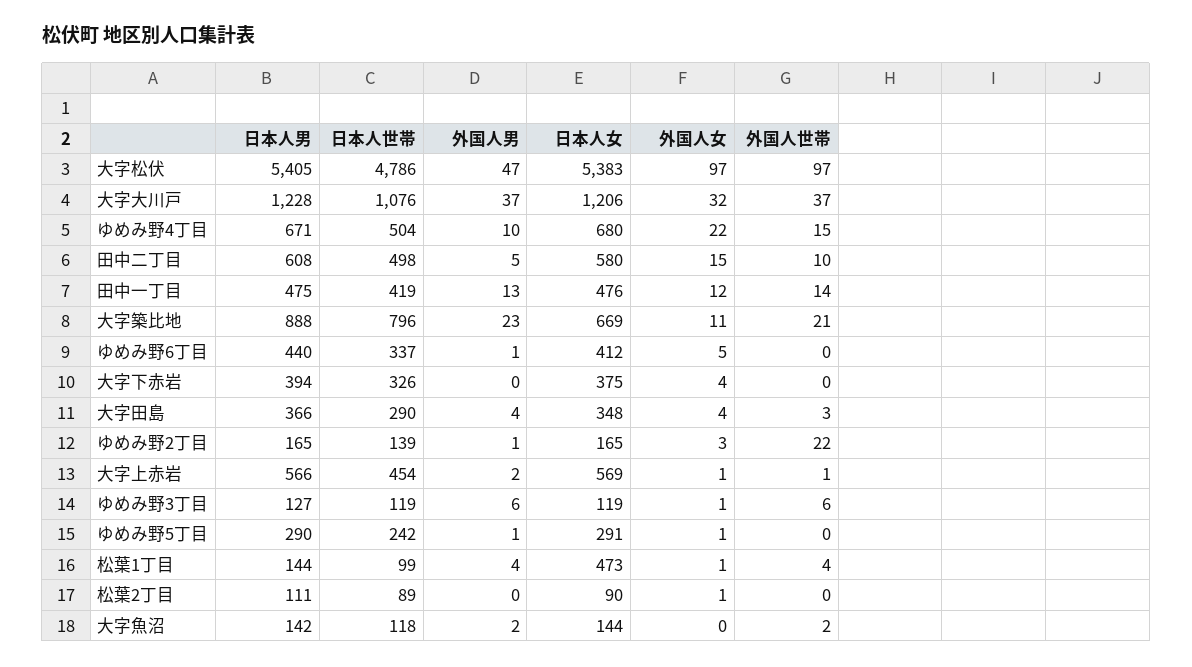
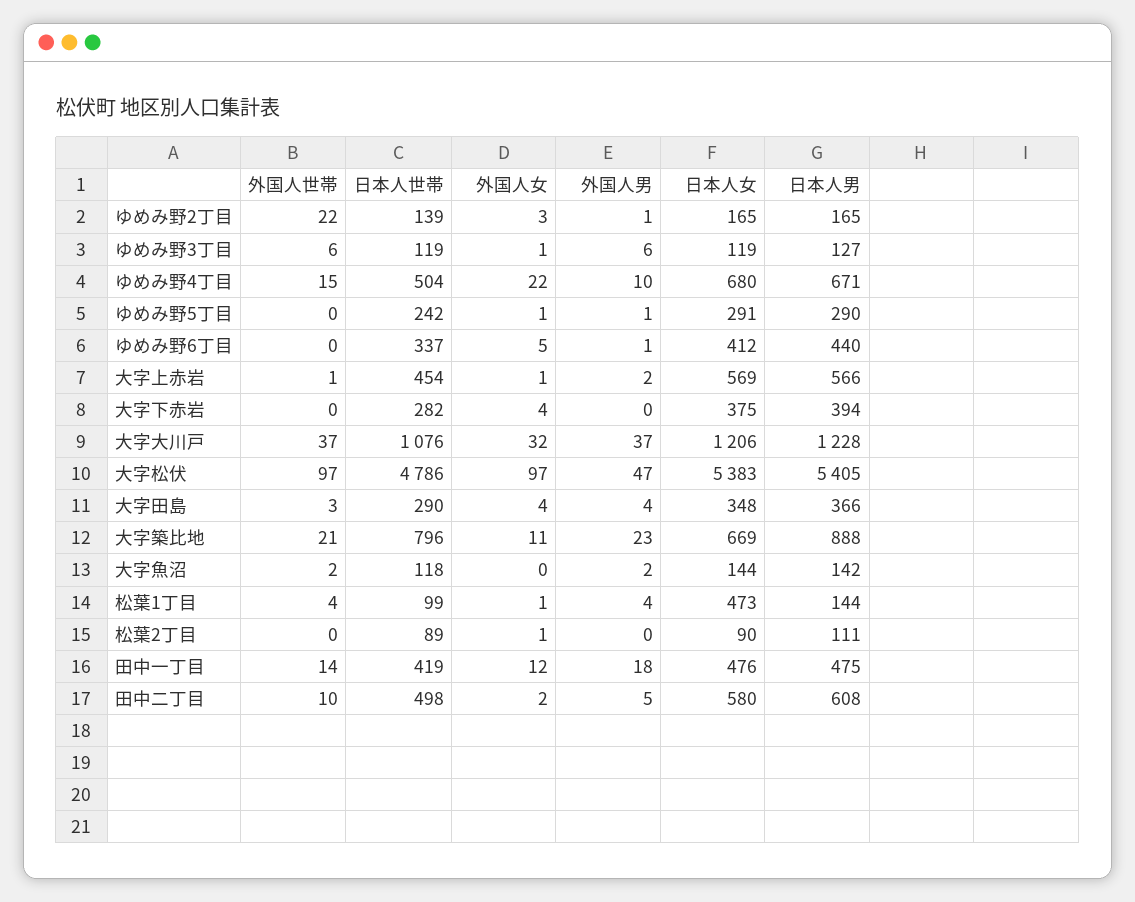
外国人女, 田中二丁目: 15 -> 2
外国人男, 田中一丁目: 13 -> 18
日本人世帯, 大字下赤岩: 326 -> 282

